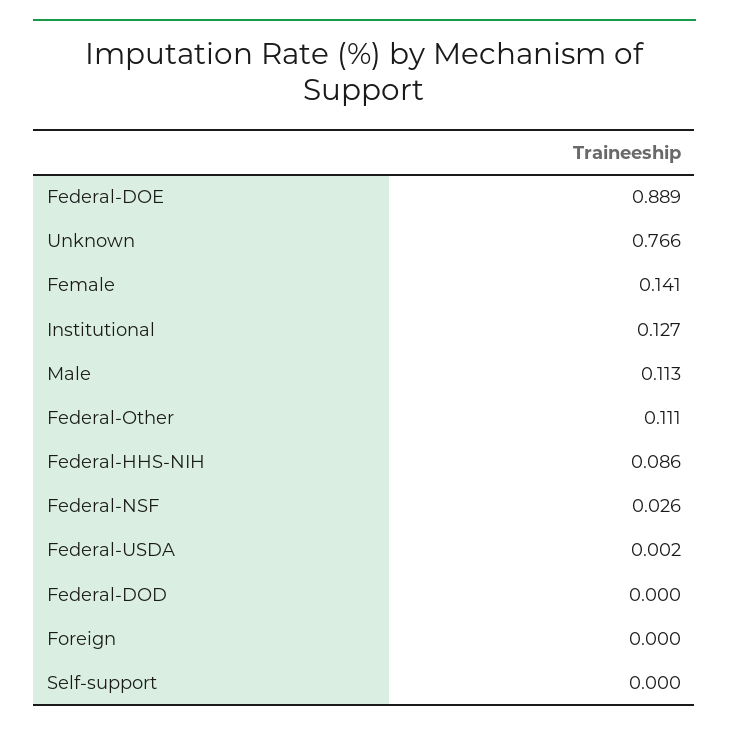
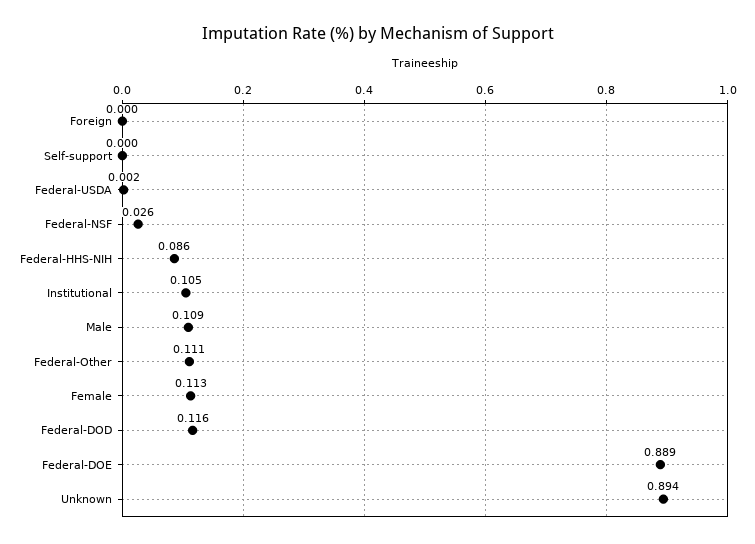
Unknown: 0.766 -> 0.894
Female: 0.141 -> 0.113
Institutional: 0.127 -> 0.105
Male: 0.113 -> 0.109
Federal-DOD: 0 -> 0.116

